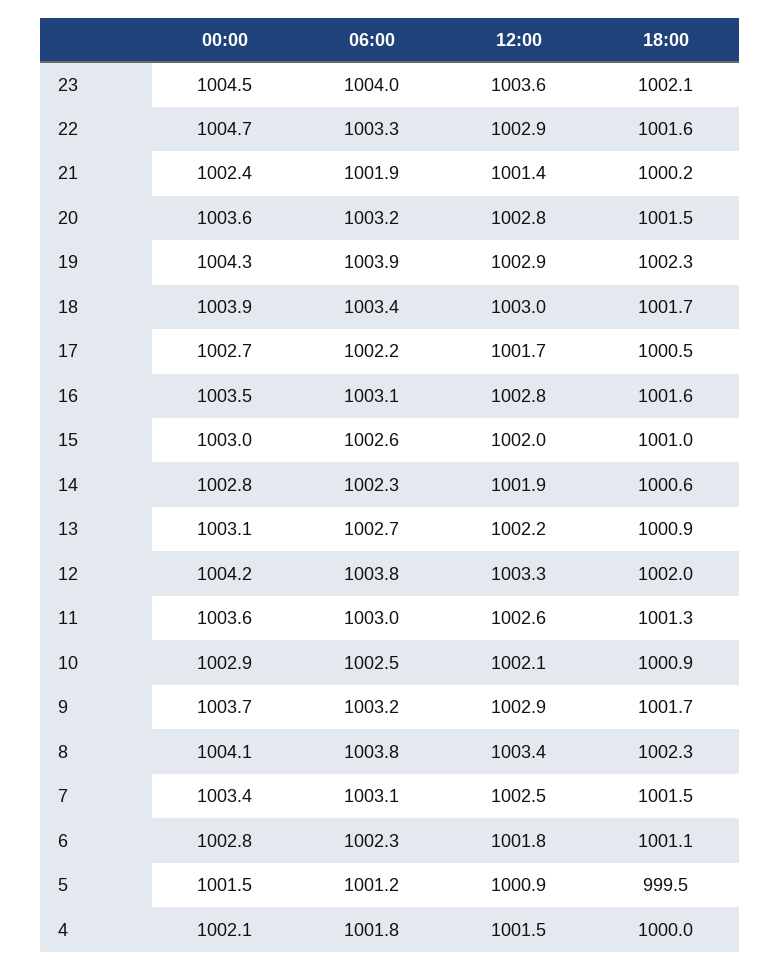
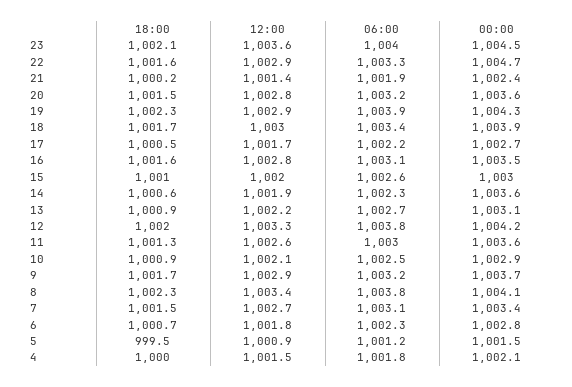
00:00, 14: 1002.8 -> 1003.6
12:00, 7: 1002.5 -> 1002.7
18:00, 6: 1001.1 -> 1000.7

